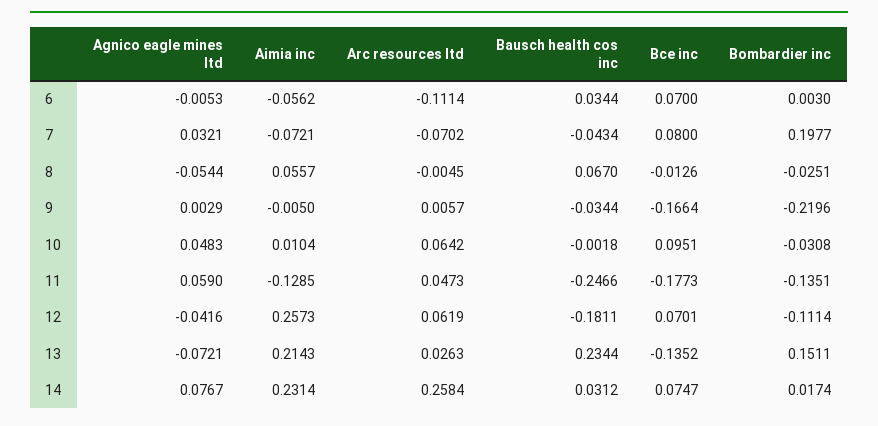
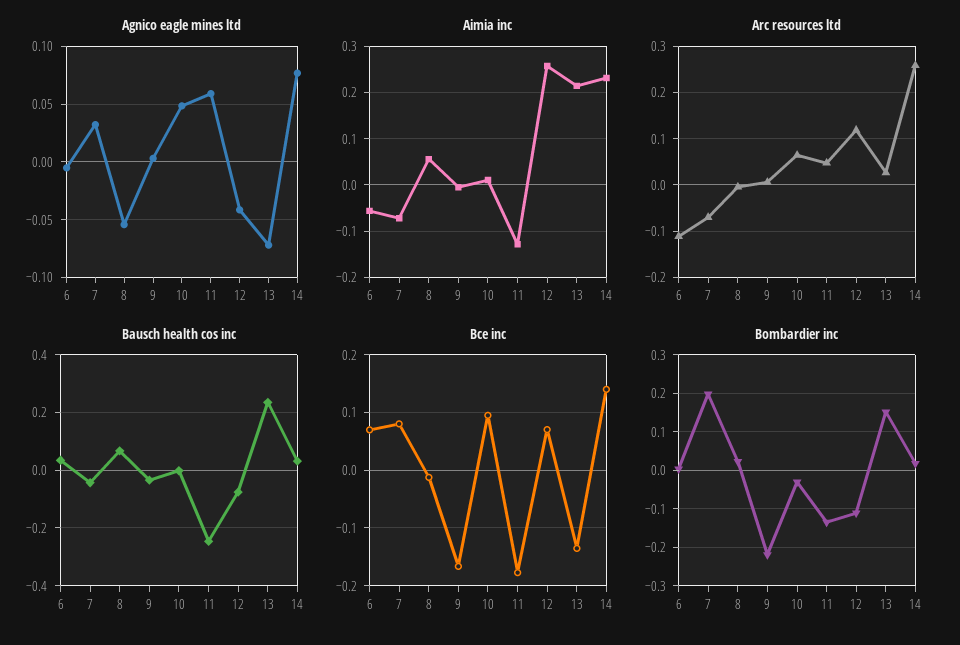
Bombardier inc, 8: -0.0251 -> 0.02
Arc resources ltd, 12: 0.0619 -> 0.12
Bausch health cos inc, 12: -0.1811 -> -0.075
Bce inc, 14: 0.0747 -> 0.14

